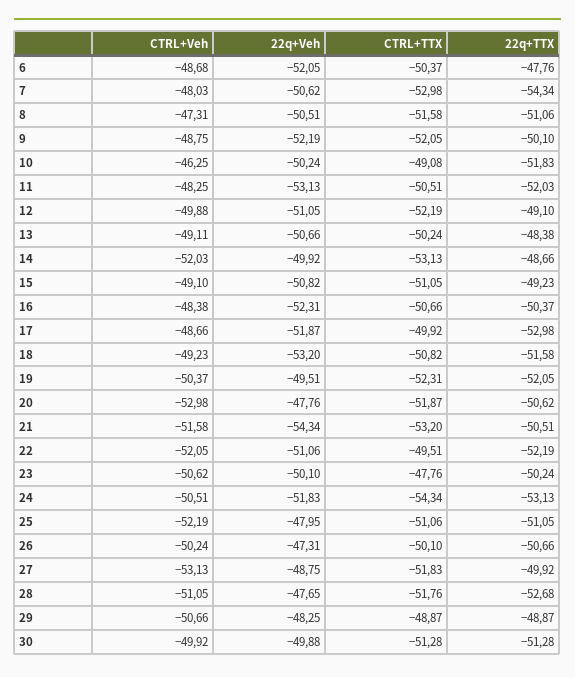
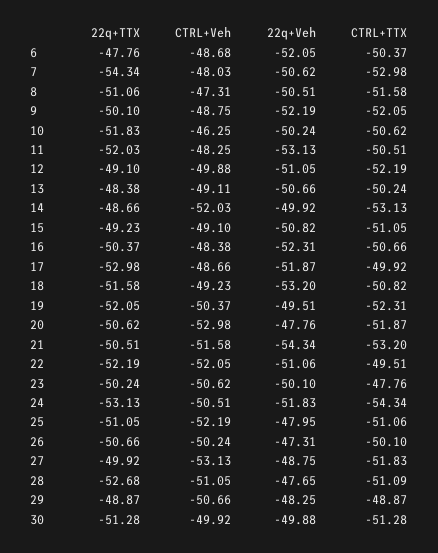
CTRL+TTX, 10: -49.08 -> -50.62
CTRL+TTX, 28: -51.76 -> -51.09

